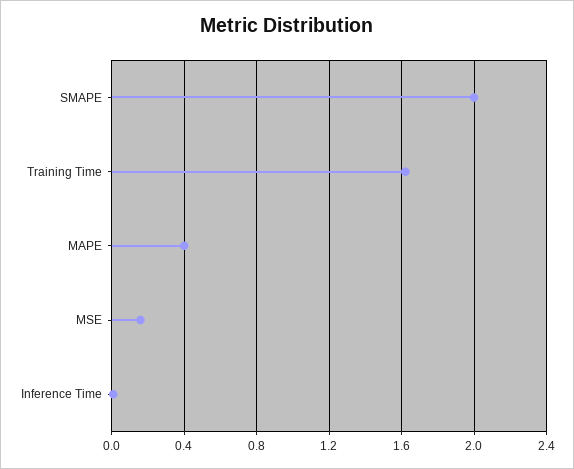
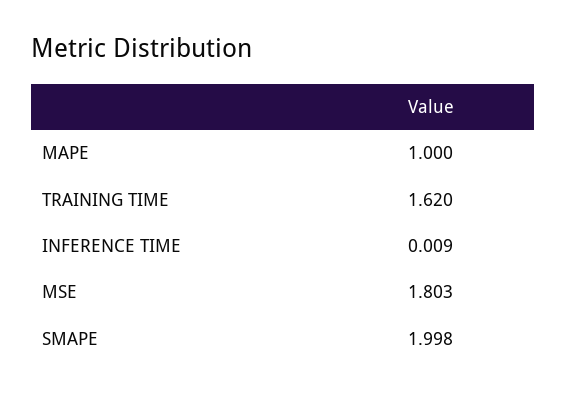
MAPE: 0.4 -> 1
MSE: 0.15 -> 1.803

